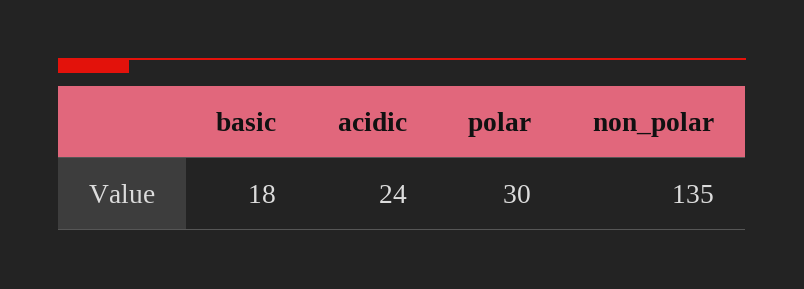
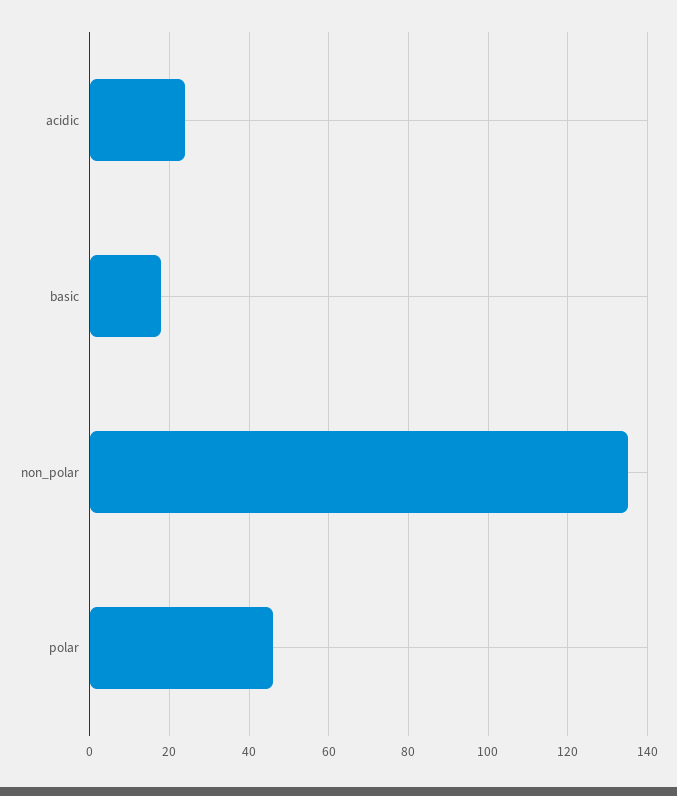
polar: 30 -> 45

